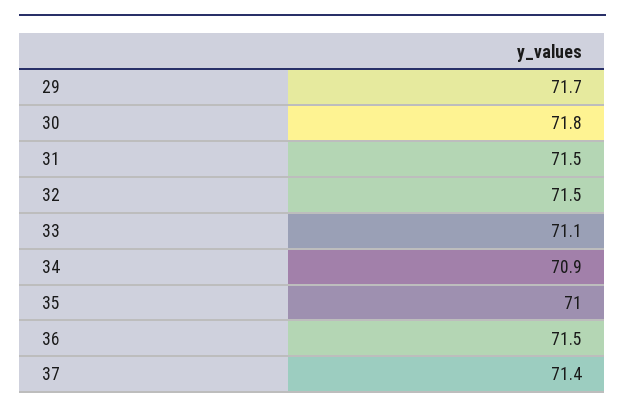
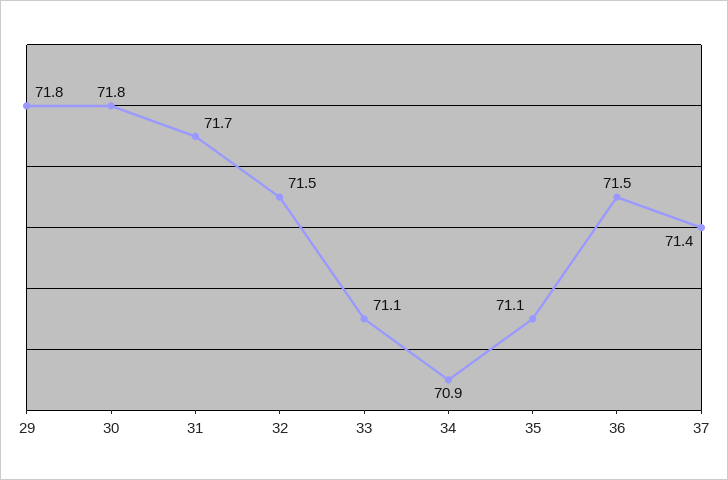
29: 71.7 -> 71.8
31: 71.5 -> 71.7
35: 71 -> 71.1

